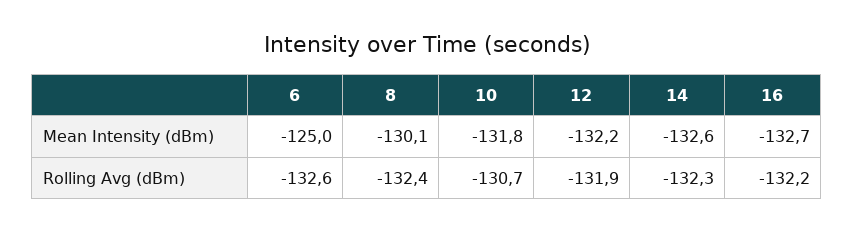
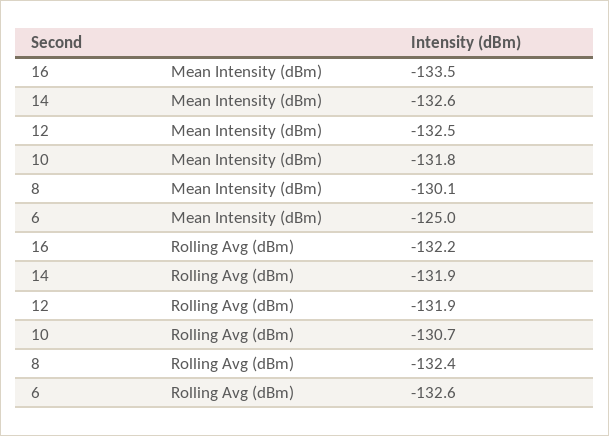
12, Mean Intensity (dBm): -132.2 -> -132.5
16, Mean Intensity (dBm): -132.7 -> -133.5
14, Rolling Avg (dBm): -132.3 -> -131.9

